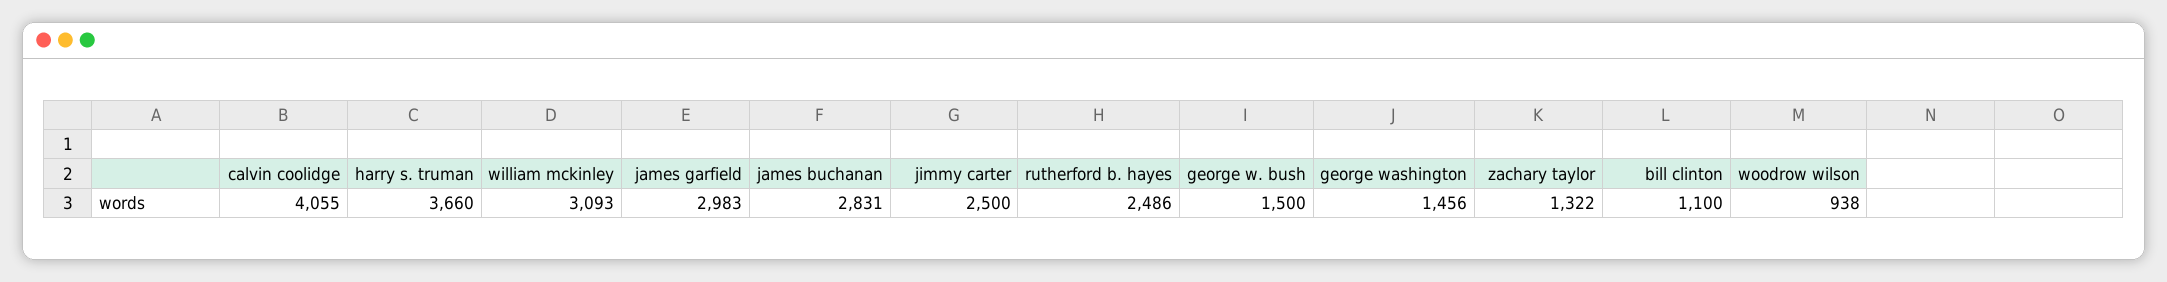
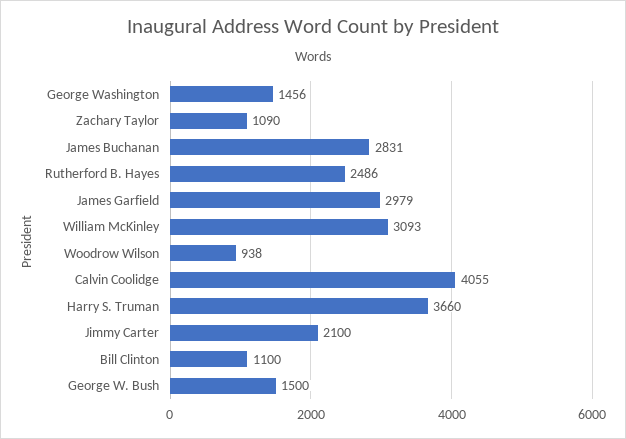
james garfield: 2983 -> 2979
jimmy carter: 2500 -> 2100
zachary taylor: 1322 -> 1090

